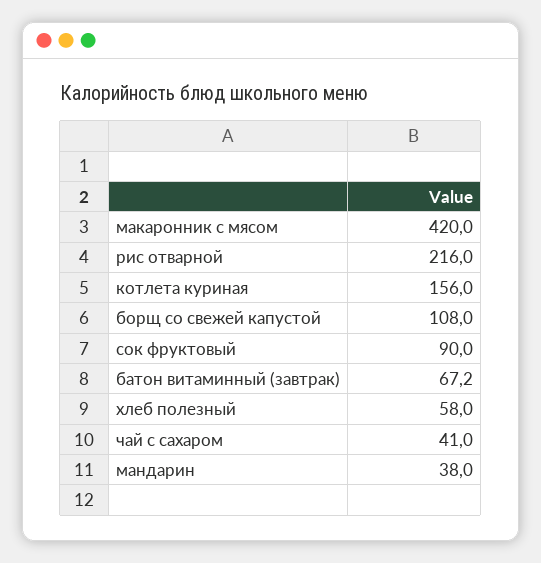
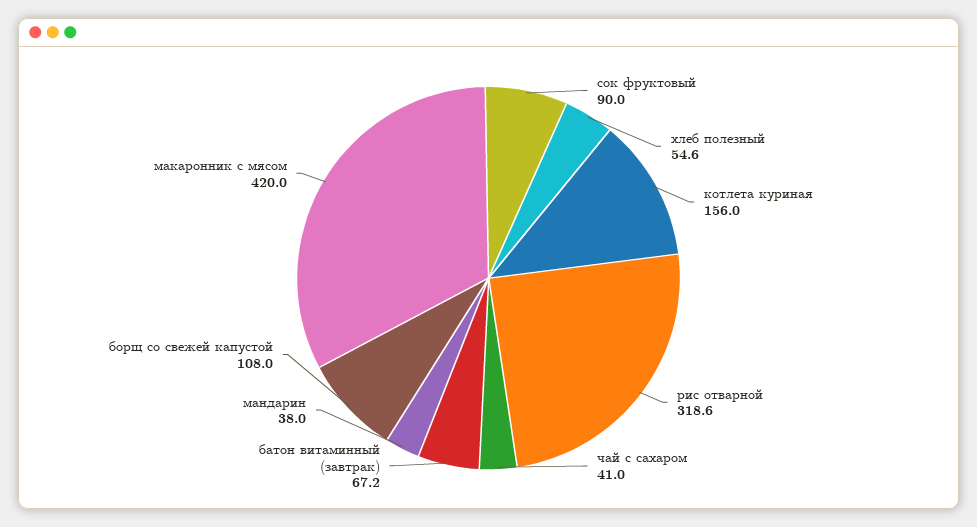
рис отварной: 216 -> 318.6
хлеб полезный: 58 -> 54.6

